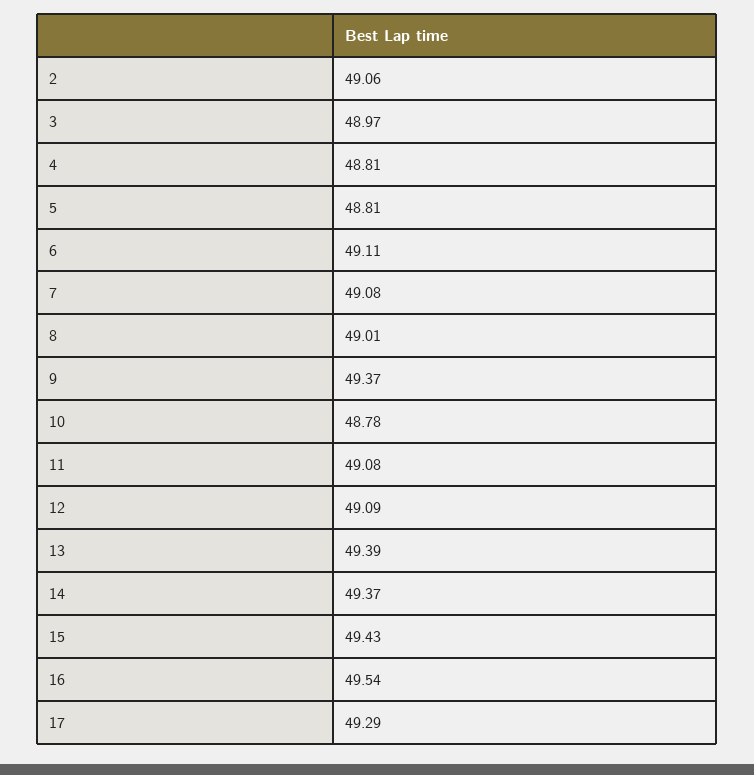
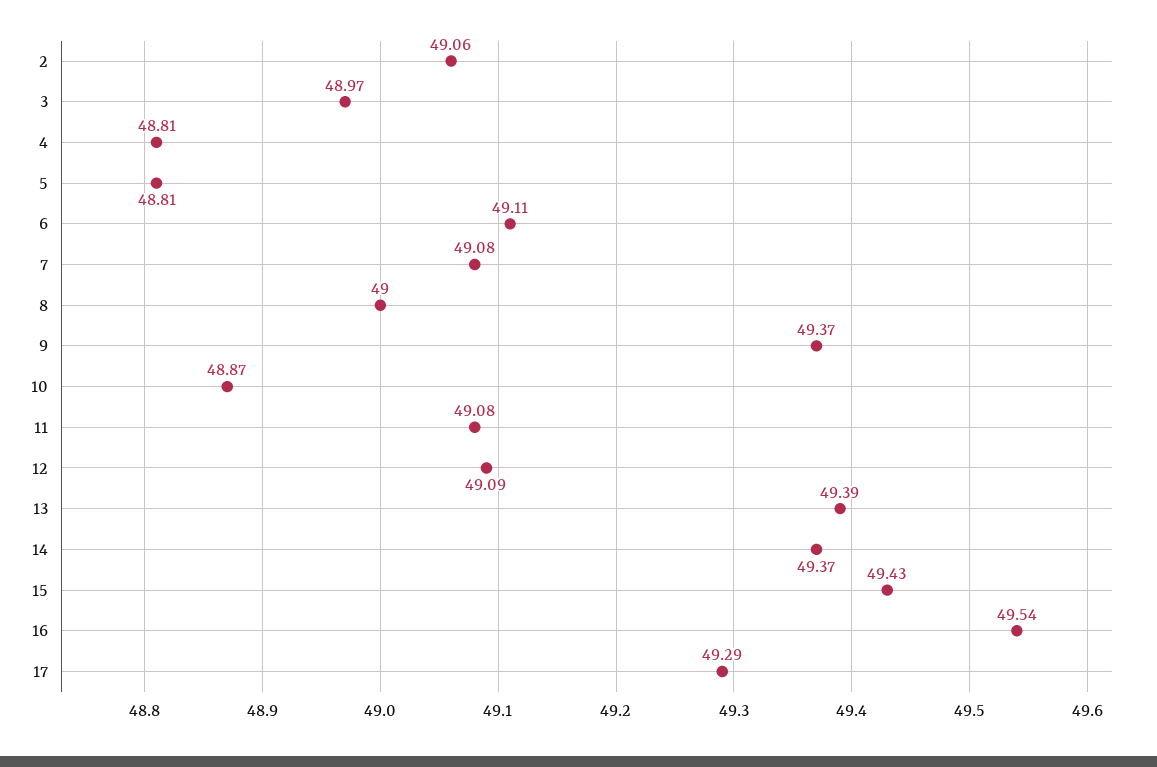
8: 49.01 -> 49
10: 48.78 -> 48.87

